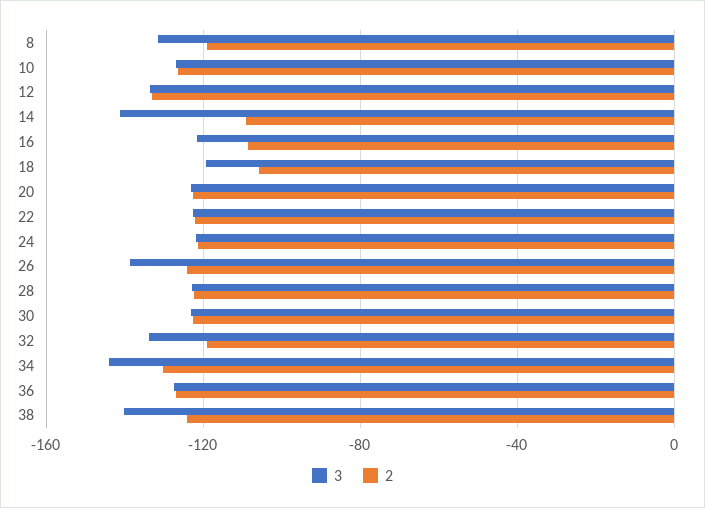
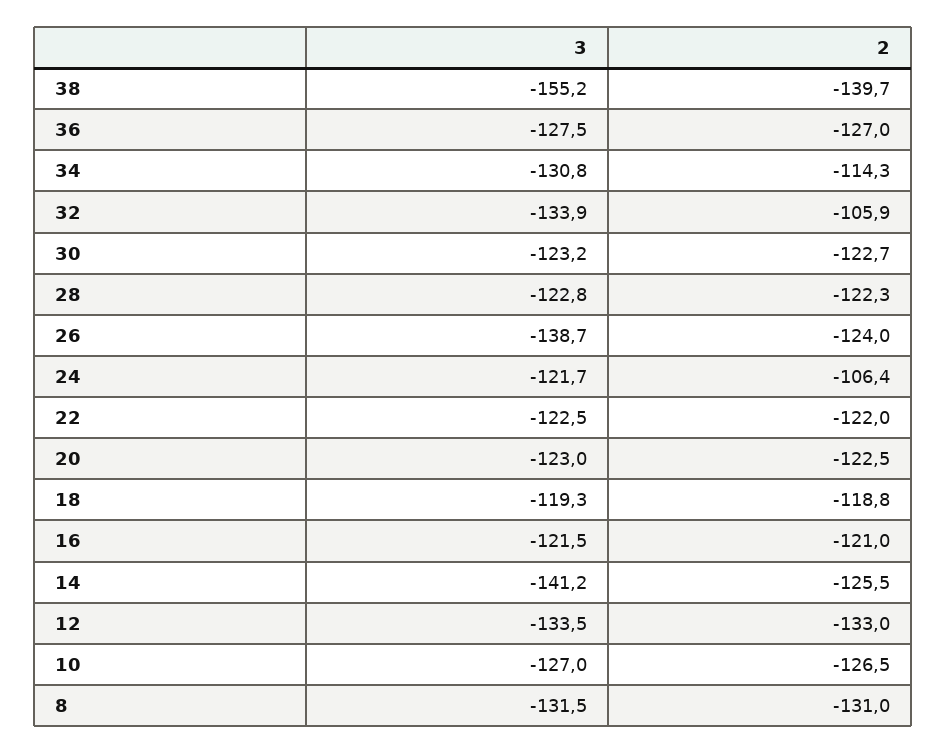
2, 8: -120 -> -131
2, 14: -110 -> -125.5
2, 16: -110 -> -121
2, 18: -105 -> -118.8
2, 24: -120 -> -106.4
2, 32: -120 -> -105.9
3, 34: -145 -> -130.8
2, 34: -130 -> -114.3
3, 38: -140 -> -155.2
2, 38: -125 -> -139.7

